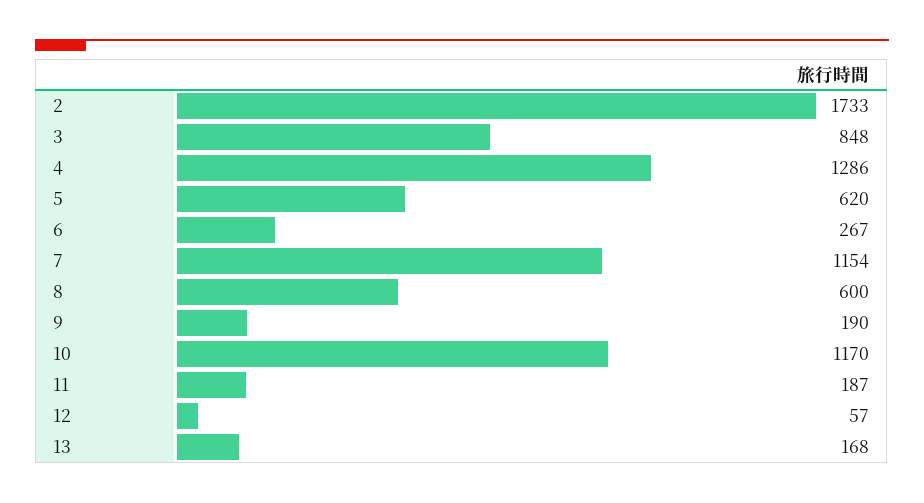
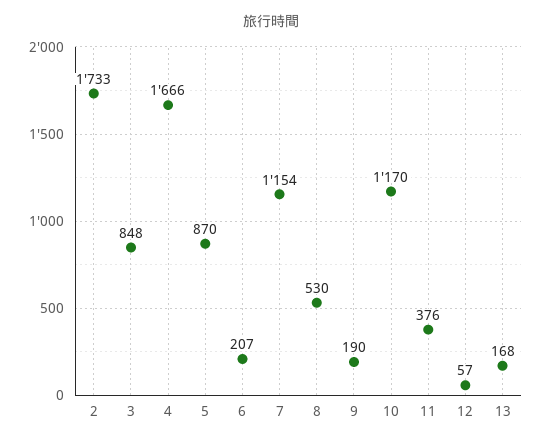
4: 1286 -> 1666
5: 620 -> 870
6: 267 -> 207
8: 600 -> 530
11: 187 -> 376

